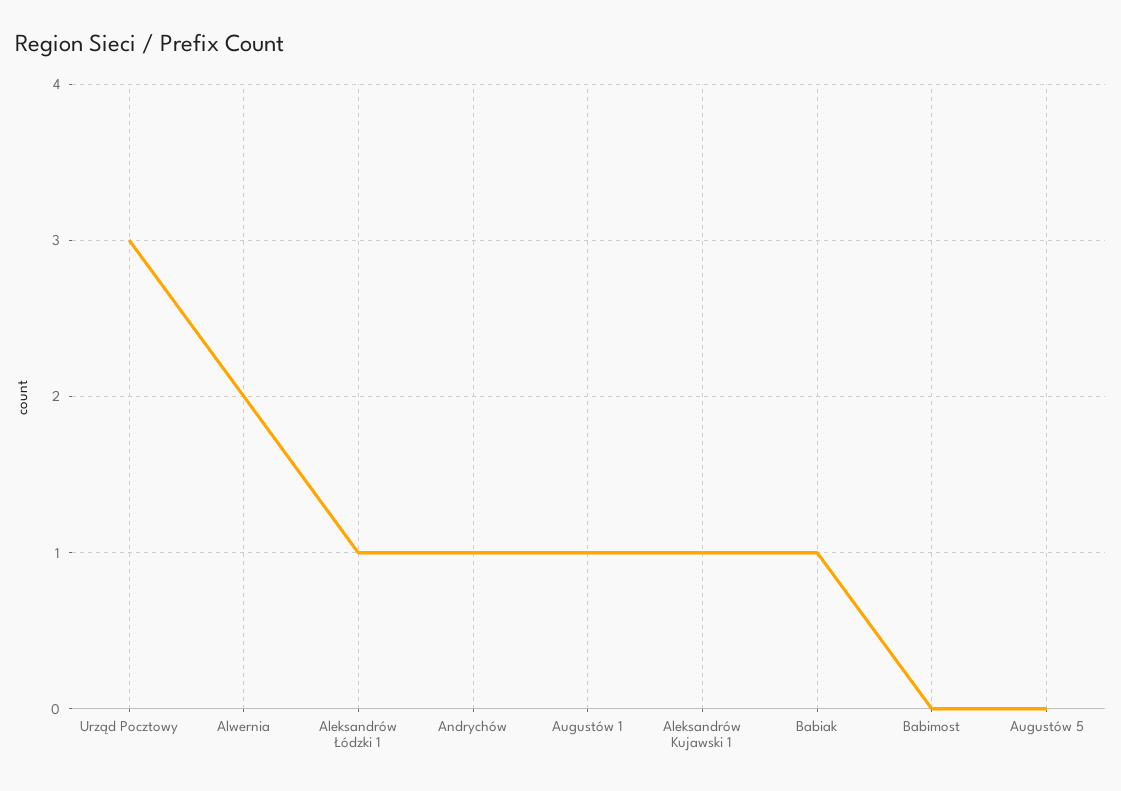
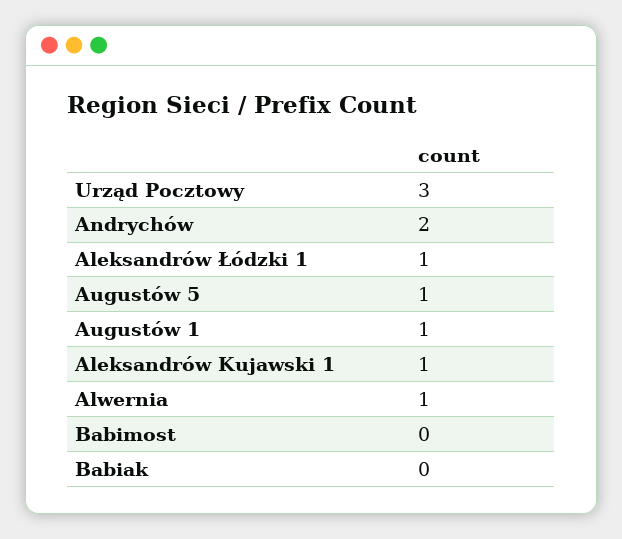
Alwernia: 2 -> 1
Andrychów: 1 -> 2
Babiak: 1 -> 0
Augustów 5: 0 -> 1

